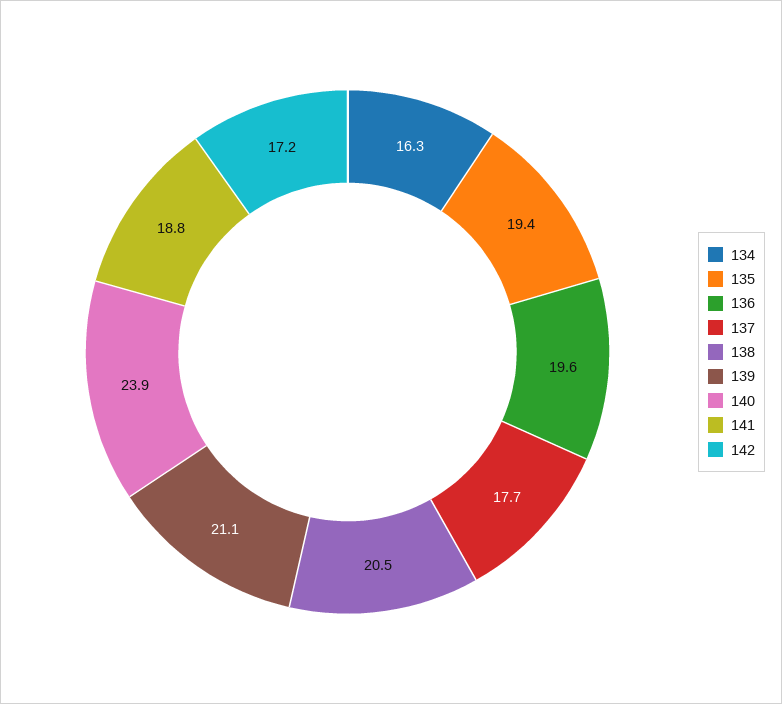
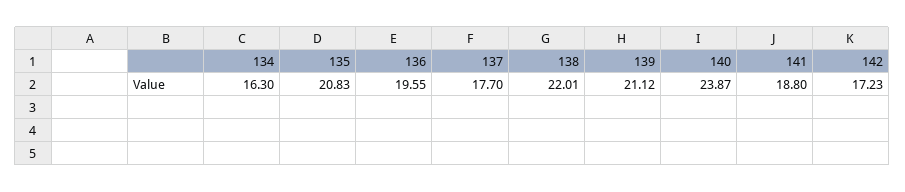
135: 19.4 -> 20.83
138: 20.5 -> 22.01

